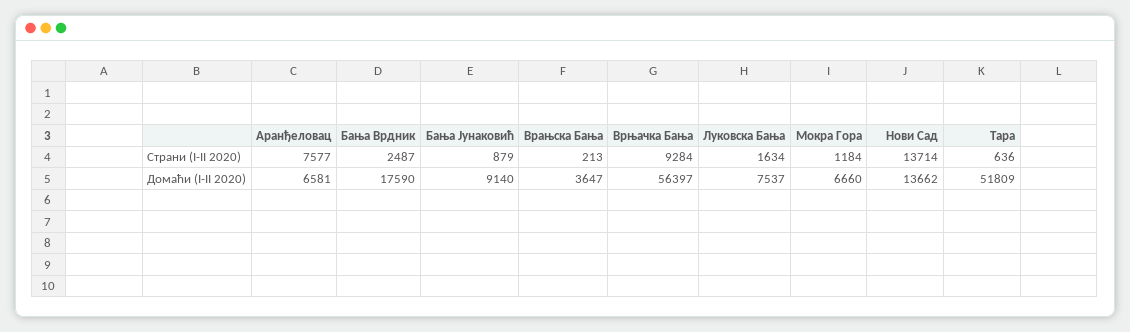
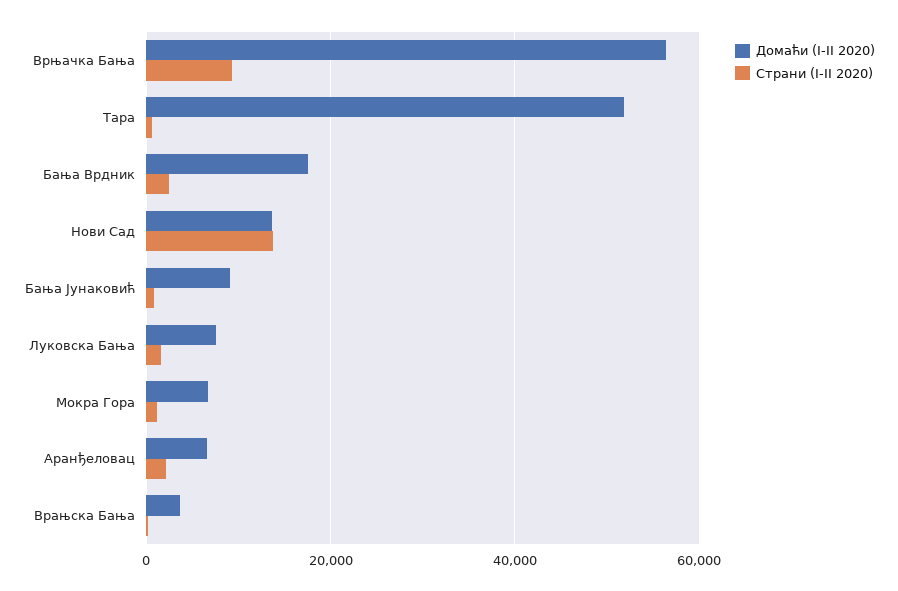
Страни (I-II 2020), Аранђеловац: 7577 -> 2000

